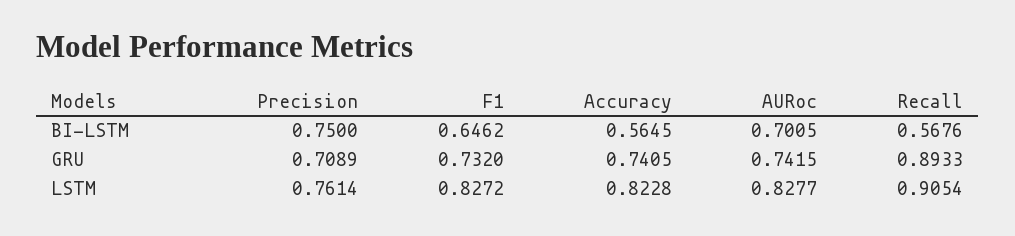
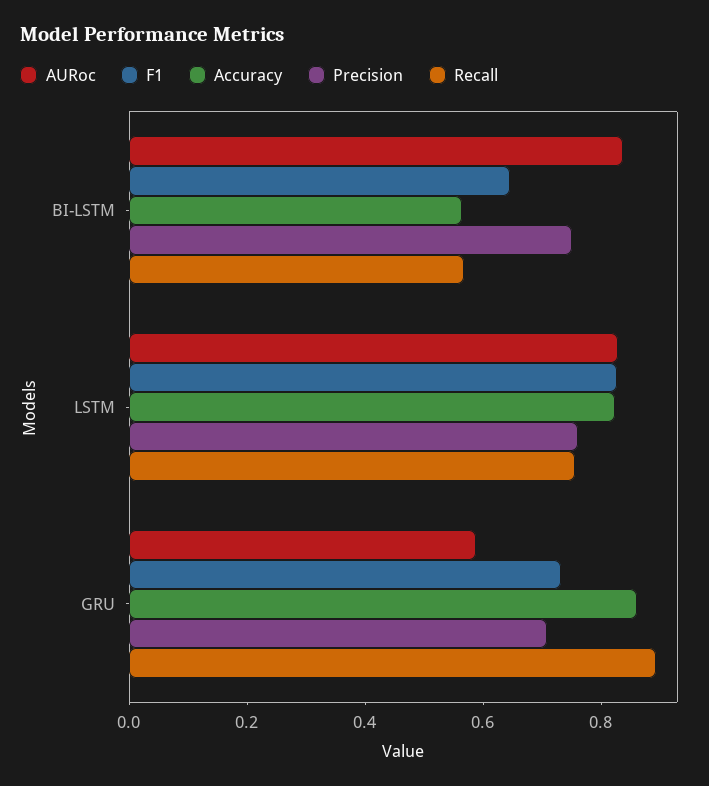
AURoc, BI-LSTM: 0.7005 -> 0.85
Accuracy, GRU: 0.7405 -> 0.85
AURoc, GRU: 0.7415 -> 0.6
Recall, LSTM: 0.9054 -> 0.75

